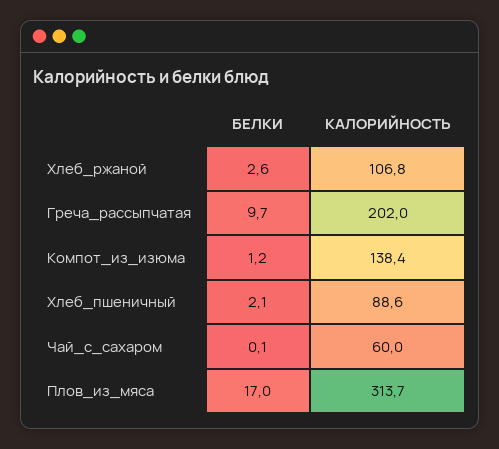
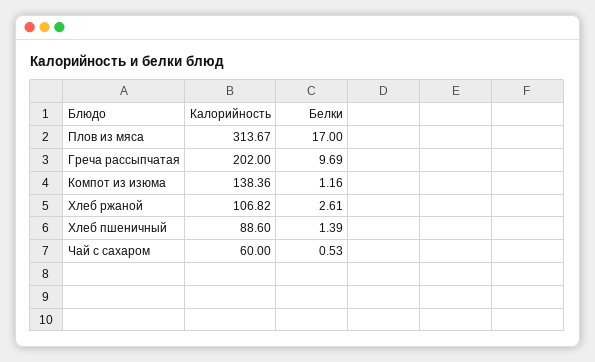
БЕЛКИ, Хлеб_пшеничный: 2.1 -> 1.39
БЕЛКИ, Чай_с_сахаром: 0.1 -> 0.53

